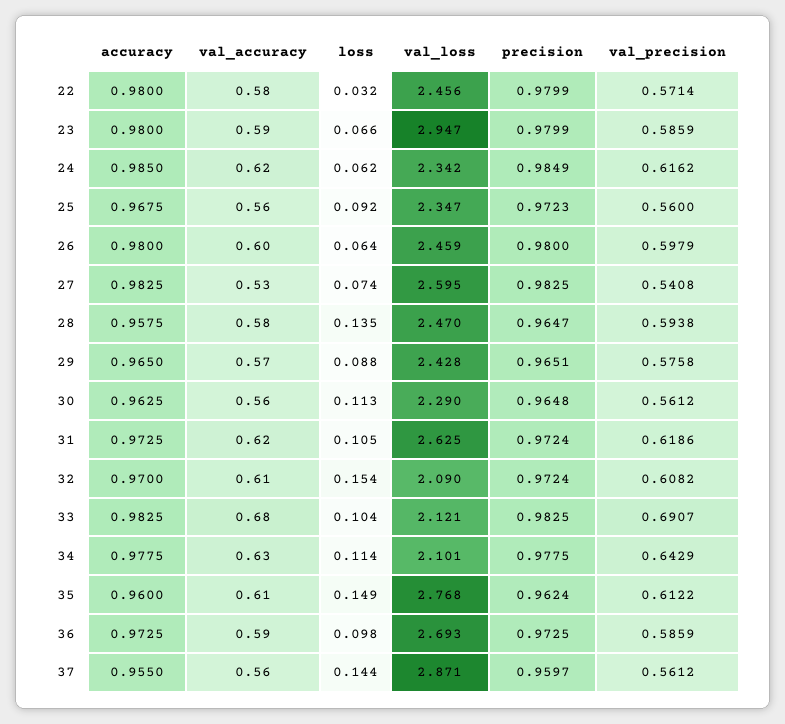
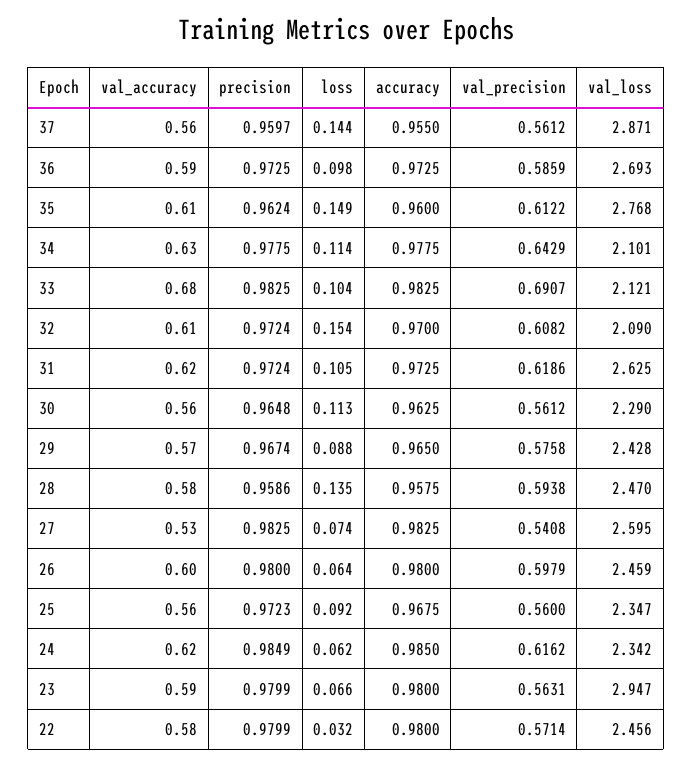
val_precision, 23: 0.5859 -> 0.5631
precision, 28: 0.9647 -> 0.9586
precision, 29: 0.9651 -> 0.9674

